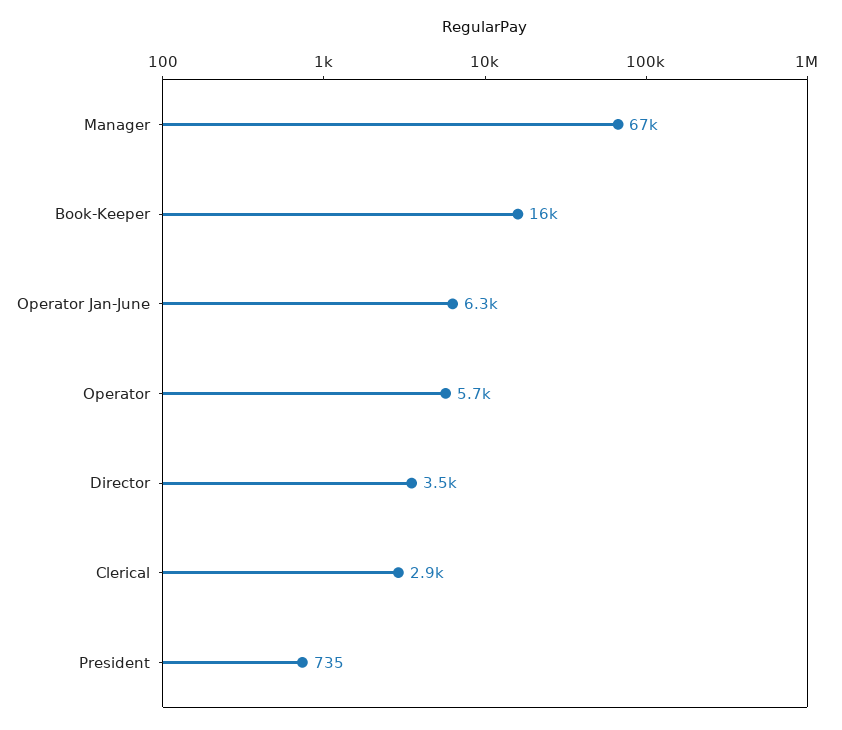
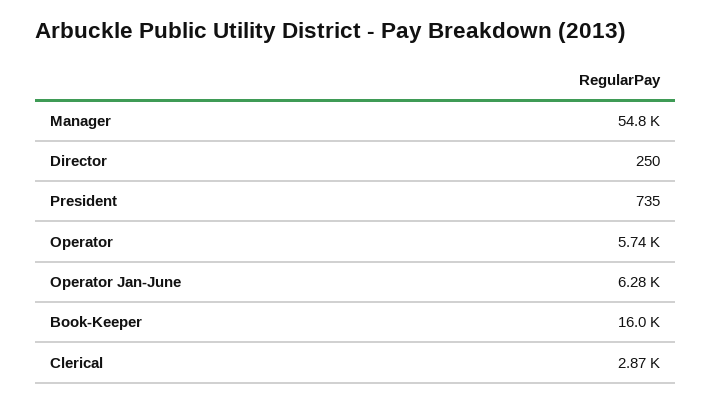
Manager: 67000 -> 54800
Director: 3500 -> 250

